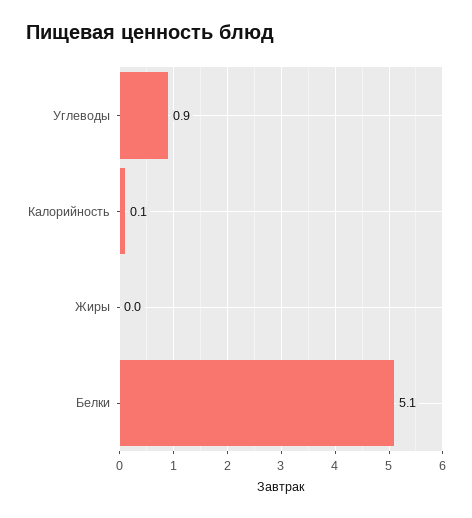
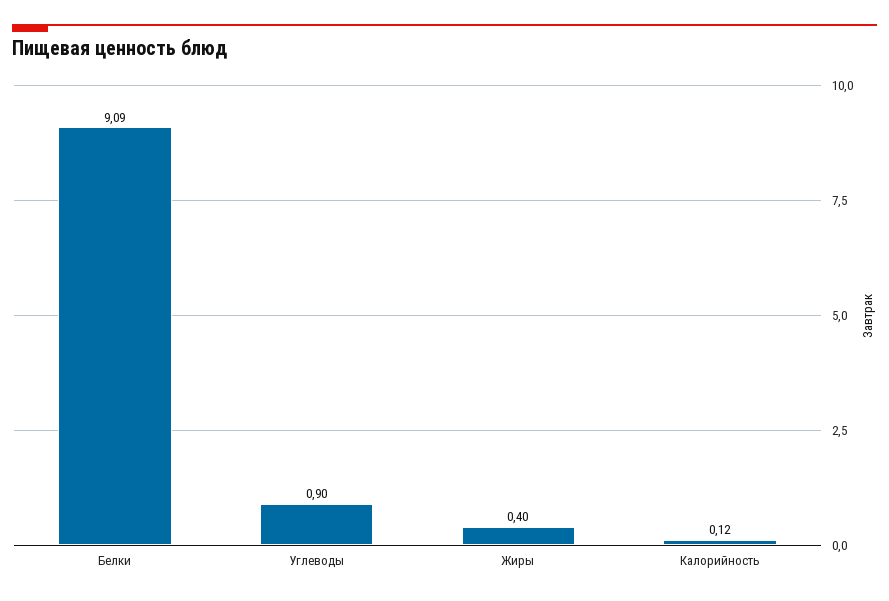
Жиры: 0 -> 0.4
Белки: 5.1 -> 9.09

